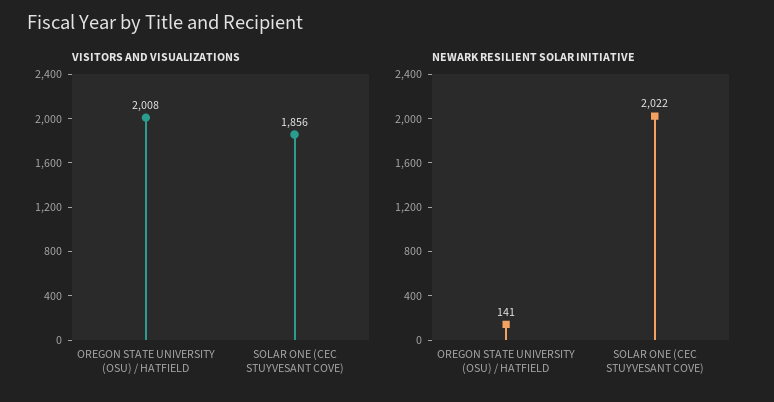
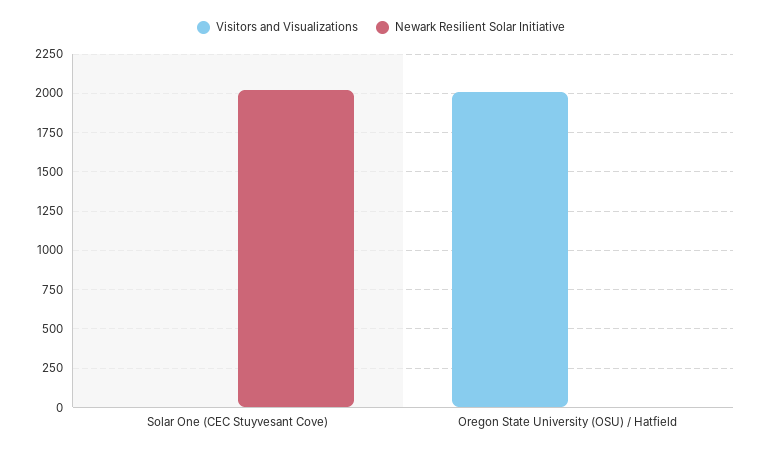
VISITORS AND VISUALIZATIONS, SOLAR ONE (CEC STUYVESANT COVE): 1856 -> 0
NEWARK RESILIENT SOLAR INITIATIVE, OREGON STATE UNIVERSITY (OSU) / HATFIELD: 141 -> 0

